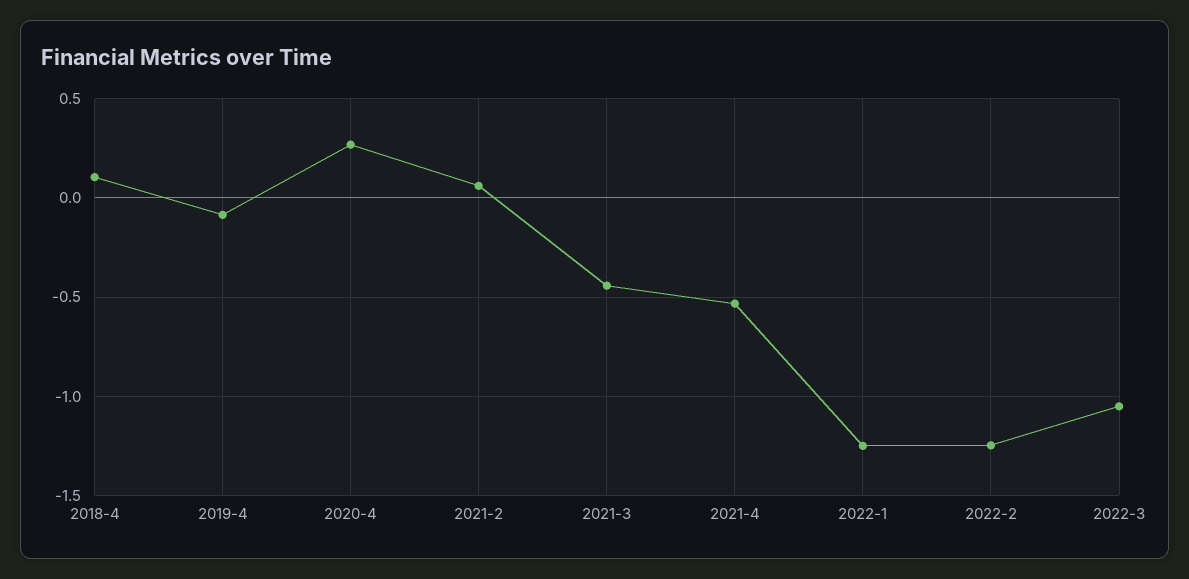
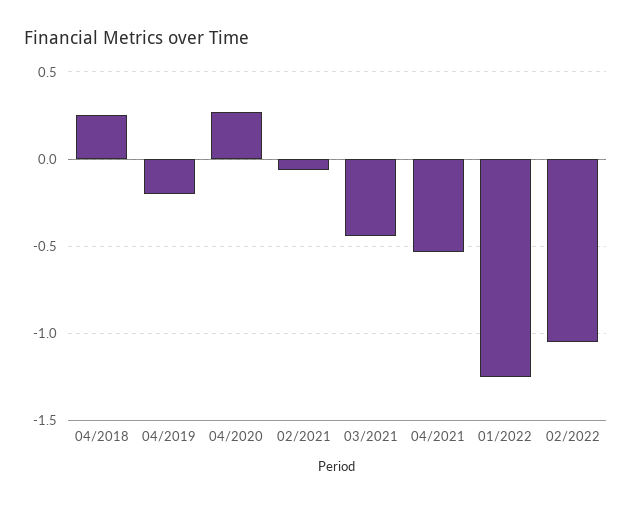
2018-4: 0.1 -> 0.25
2019-4: -0.1 -> -0.2
2021-2: 0.05 -> -0.05
2022-2: -1.25 -> -1.05
2022-3: -1.05 -> none

